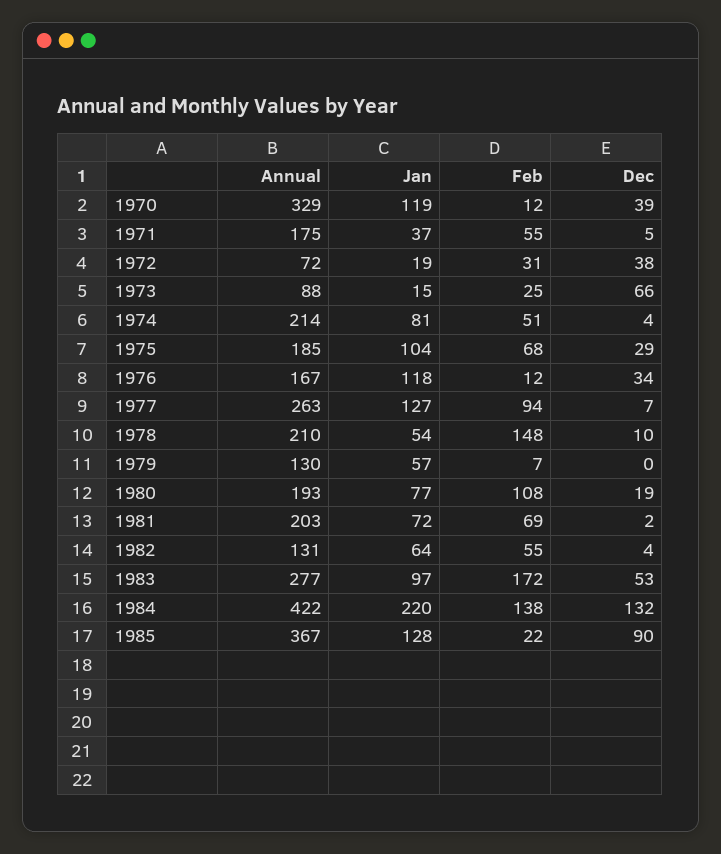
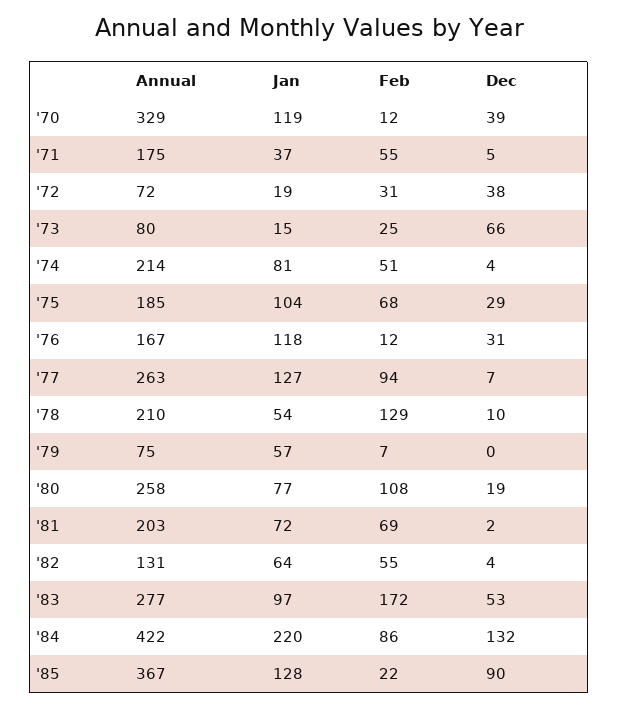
Annual, 1973: 88 -> 80
Dec, 1976: 34 -> 31
Feb, 1978: 148 -> 129
Annual, 1979: 130 -> 75
Annual, 1980: 193 -> 258
Feb, 1984: 138 -> 86

